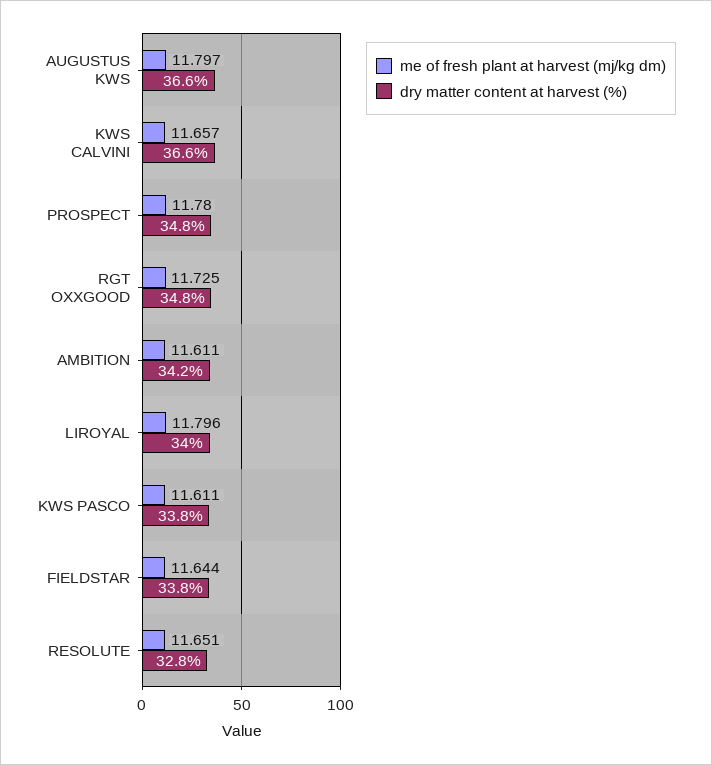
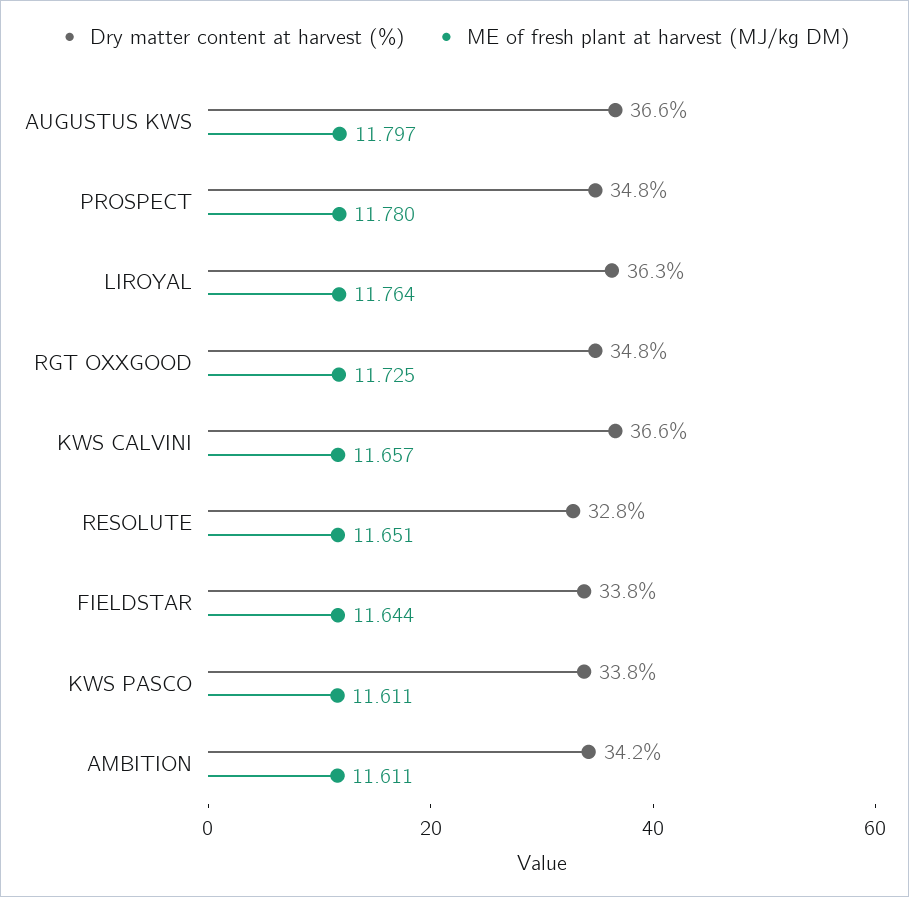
me of fresh plant at harvest (mj/kg dm), LIROYAL: 11.796 -> 11.764
dry matter content at harvest (%), LIROYAL: 34 -> 36.3

